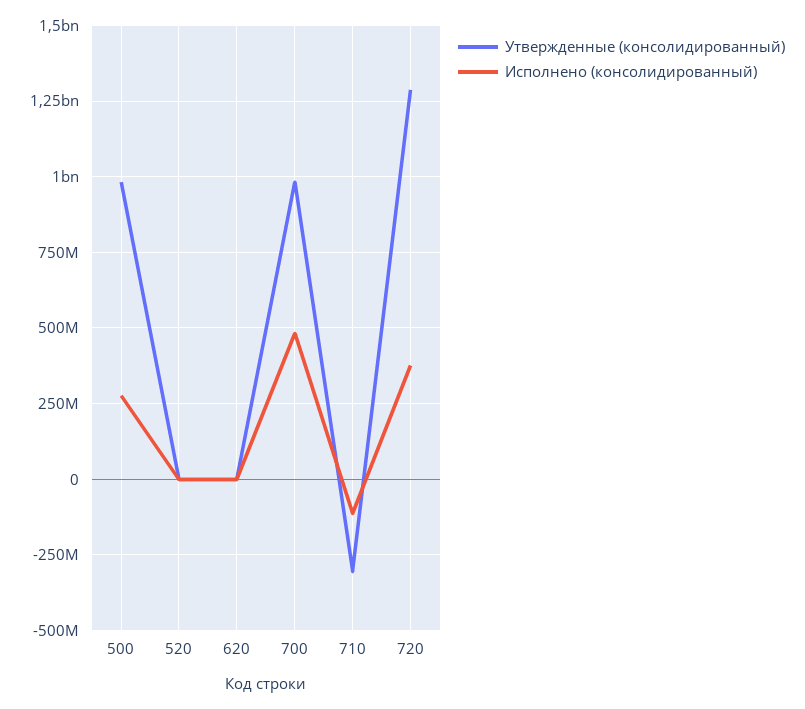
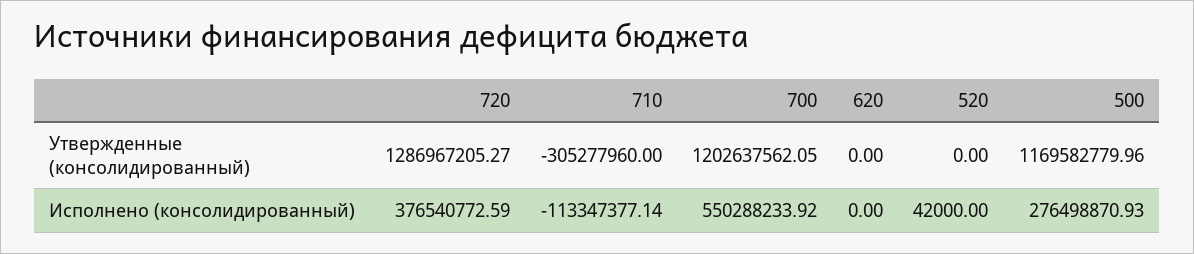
Утвержденные (консолидированный), 500: 975000000 -> 1169582779.96
Утвержденные (консолидированный), 700: 975000000 -> 1202637562.05
Исполнено (консолидированный), 700: 475000000 -> 550288233.92

